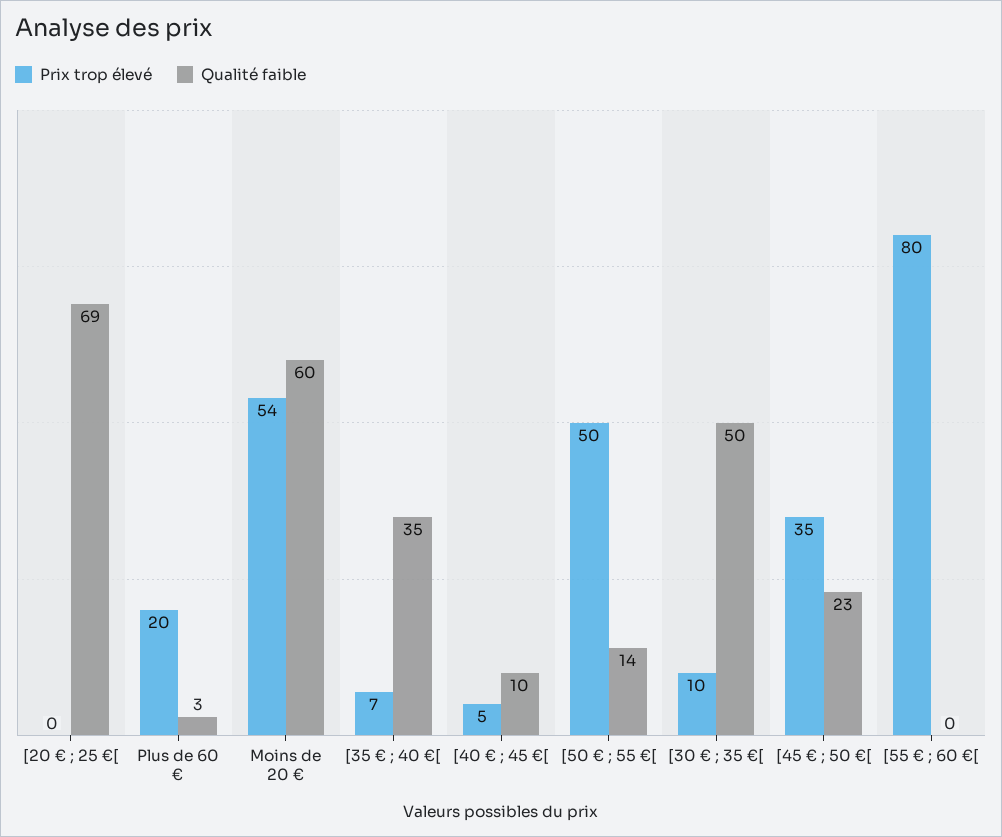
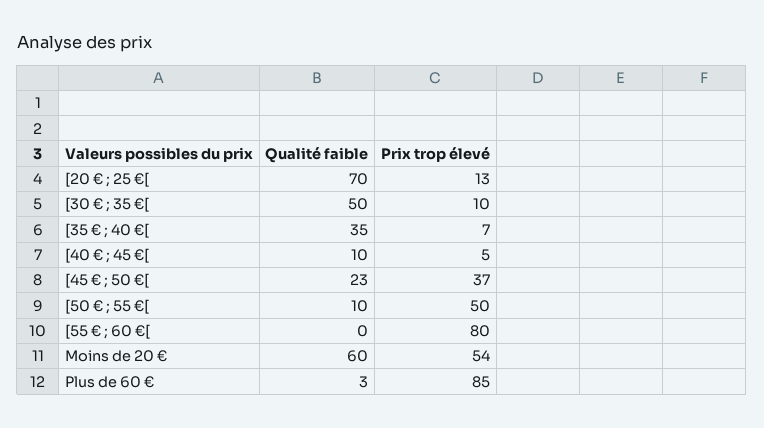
Prix trop élevé, [20 € ; 25 €[: 0 -> 13
Qualité faible, [20 € ; 25 €[: 69 -> 70
Prix trop élevé, Plus de 60 €: 20 -> 85
Qualité faible, [50 € ; 55 €[: 14 -> 10
Prix trop élevé, [45 € ; 50 €[: 35 -> 37

